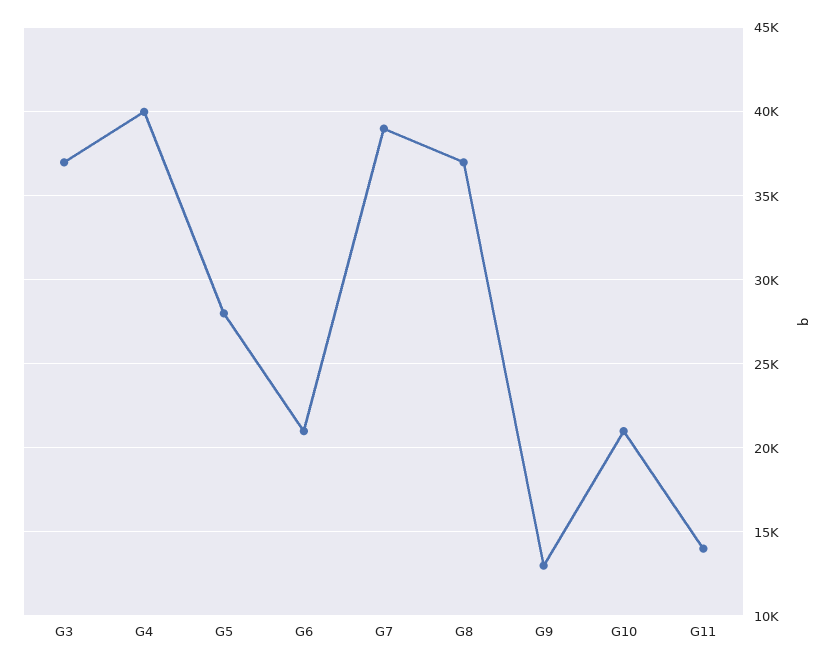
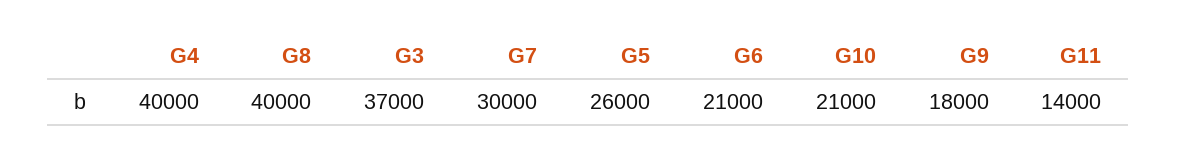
G5: 28000 -> 26000
G7: 39000 -> 30000
G8: 37000 -> 40000
G9: 13000 -> 18000

